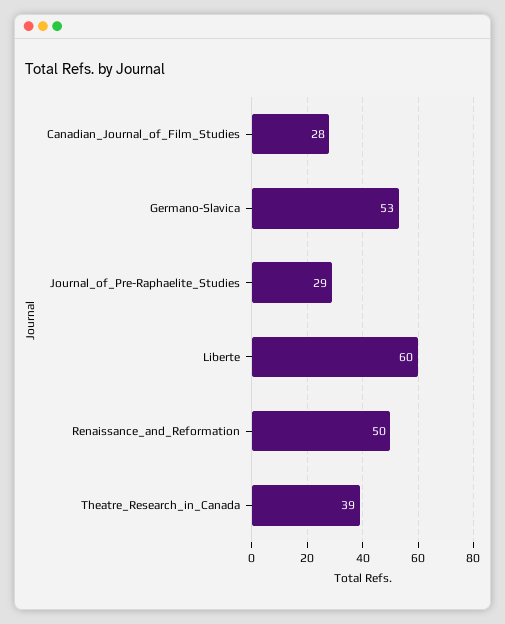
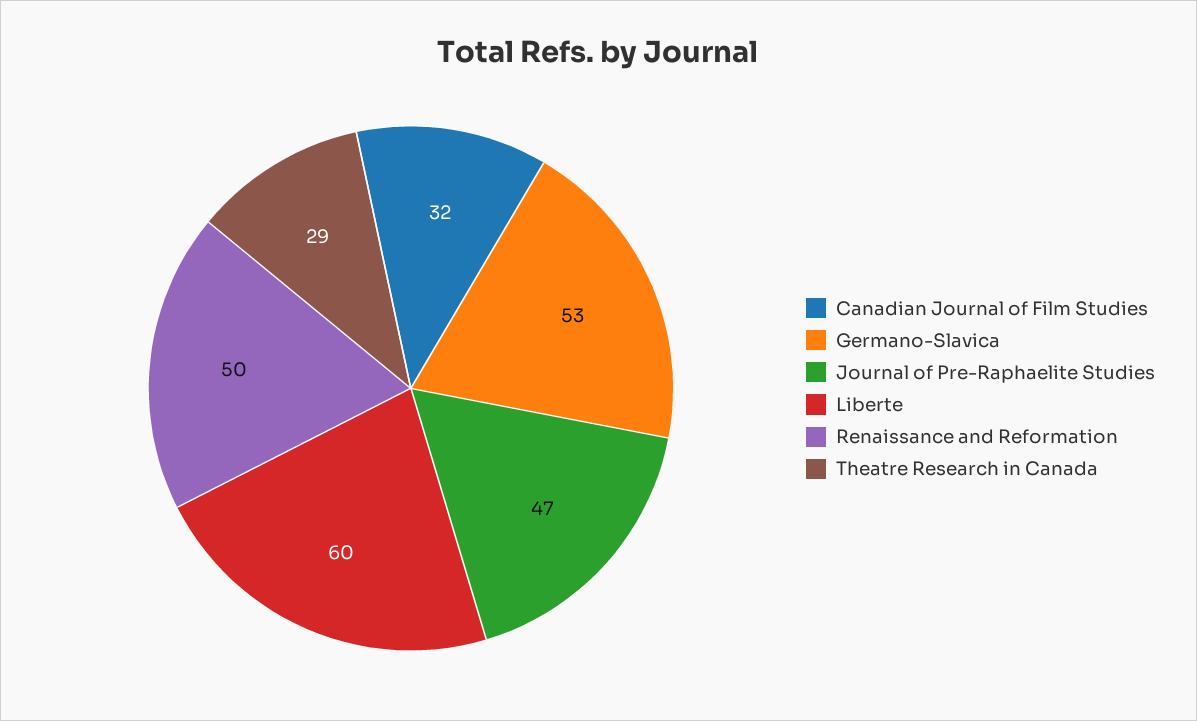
Canadian_Journal_of_Film_Studies: 28 -> 32
Journal_of_Pre-Raphaelite_Studies: 29 -> 47
Theatre_Research_in_Canada: 39 -> 29

